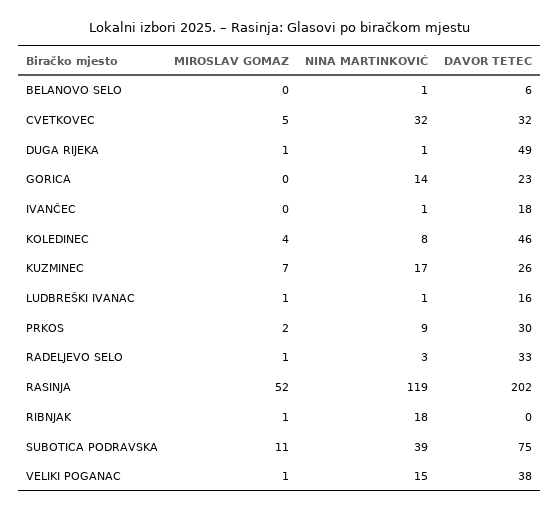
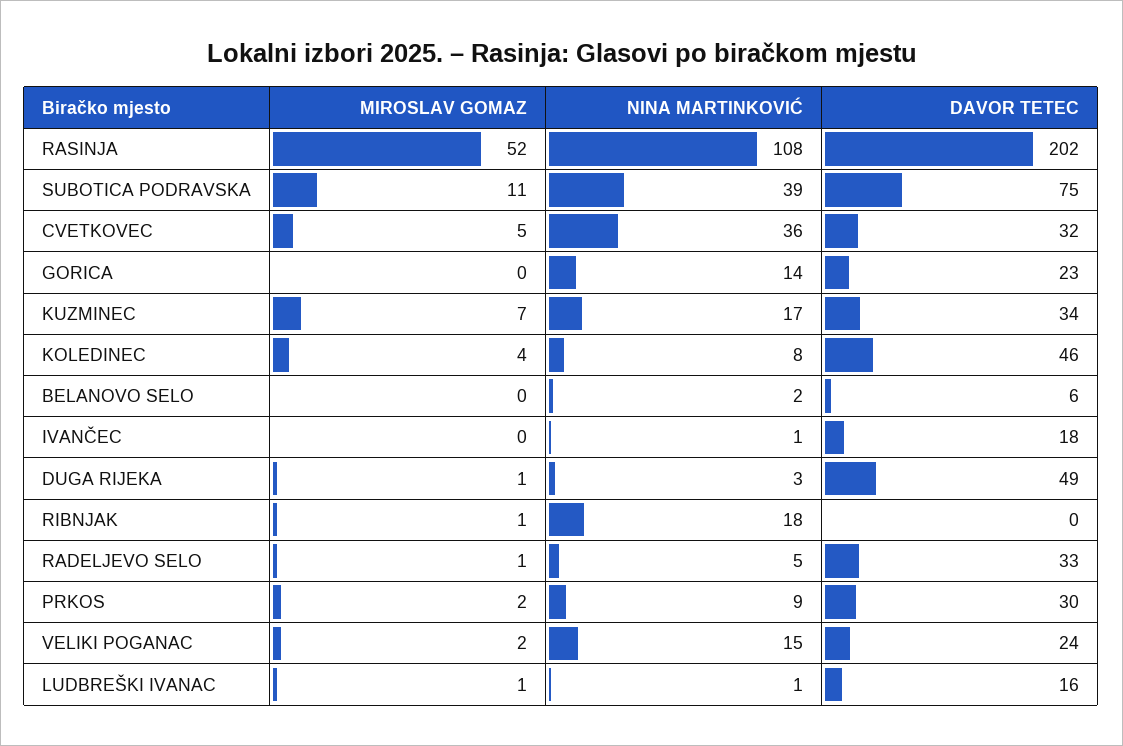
NINA MARTINKOVIĆ, BELANOVO SELO: 1 -> 2
NINA MARTINKOVIĆ, CVETKOVEC: 32 -> 36
NINA MARTINKOVIĆ, DUGA RIJEKA: 1 -> 3
DAVOR TETEC, KUZMINEC: 26 -> 34
NINA MARTINKOVIĆ, RADELJEVO SELO: 3 -> 5
NINA MARTINKOVIĆ, RASINJA: 119 -> 108
MIROSLAV GOMAZ, VELIKI POGANAC: 1 -> 2
DAVOR TETEC, VELIKI POGANAC: 38 -> 24

